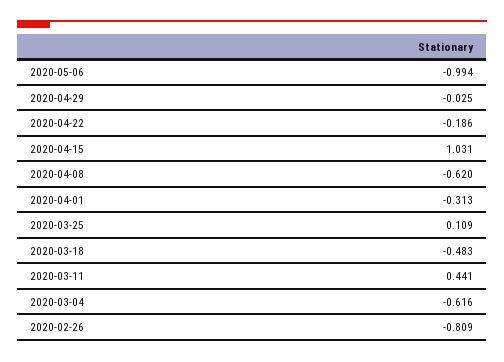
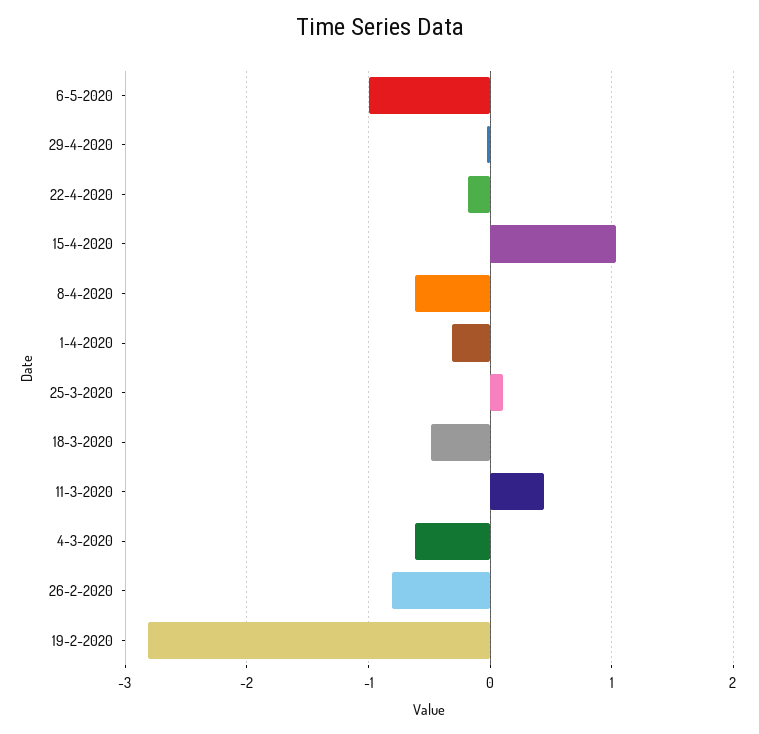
19-2-2020: none -> -2.8

